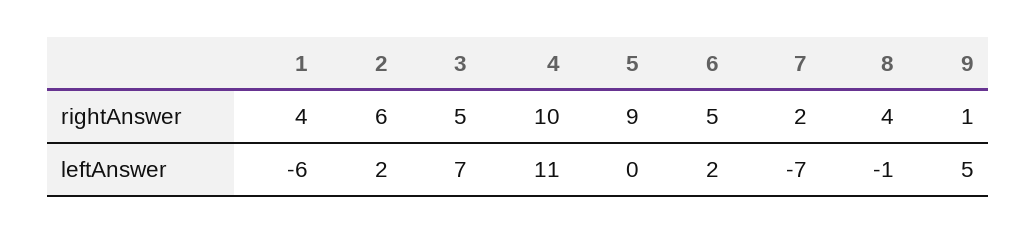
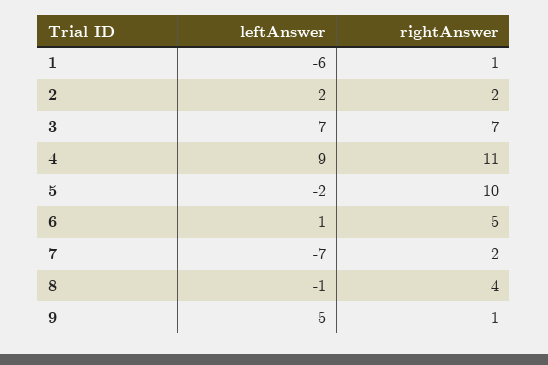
1, rightAnswer: 4 -> 1
2, rightAnswer: 6 -> 2
3, rightAnswer: 5 -> 7
4, rightAnswer: 10 -> 11
5, rightAnswer: 9 -> 10
4, leftAnswer: 11 -> 9
5, leftAnswer: 0 -> -2
6, leftAnswer: 2 -> 1

